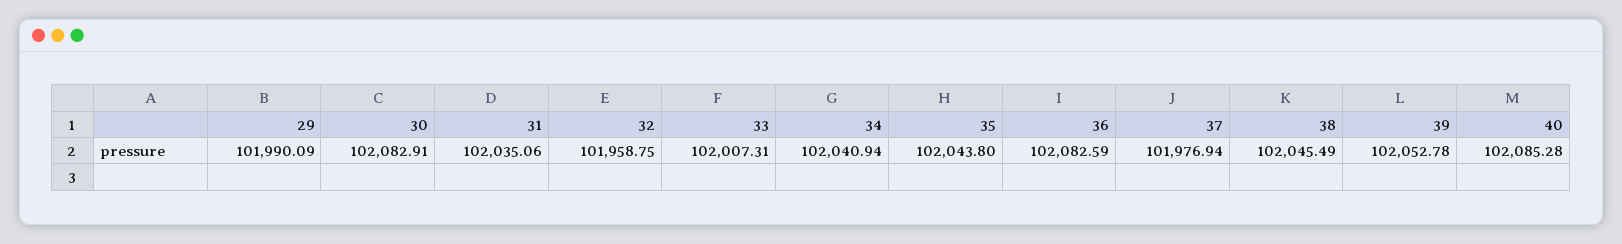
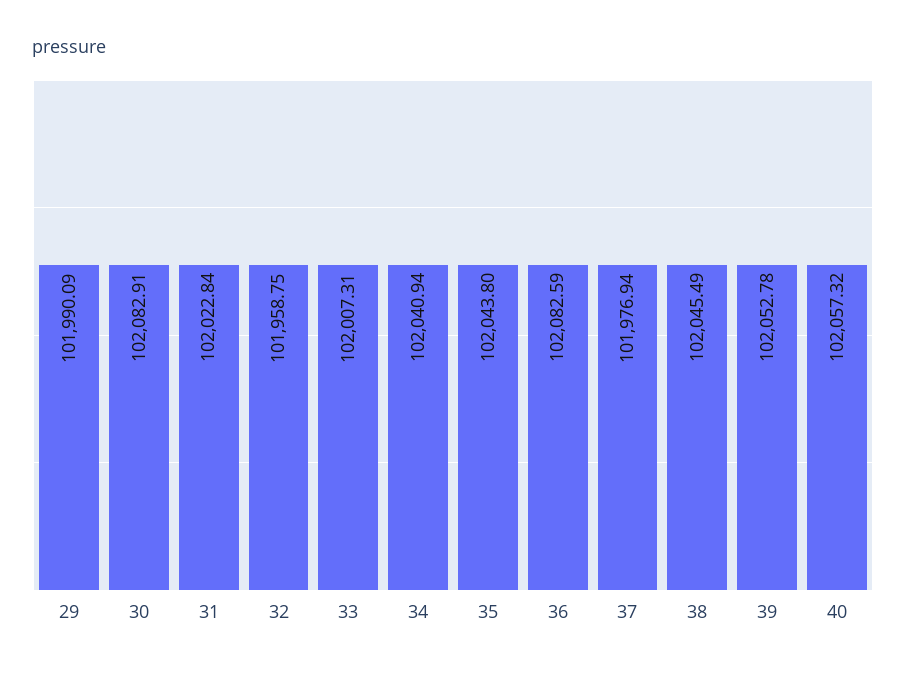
31: 102035.06 -> 102022.84
40: 102085.28 -> 102057.32

